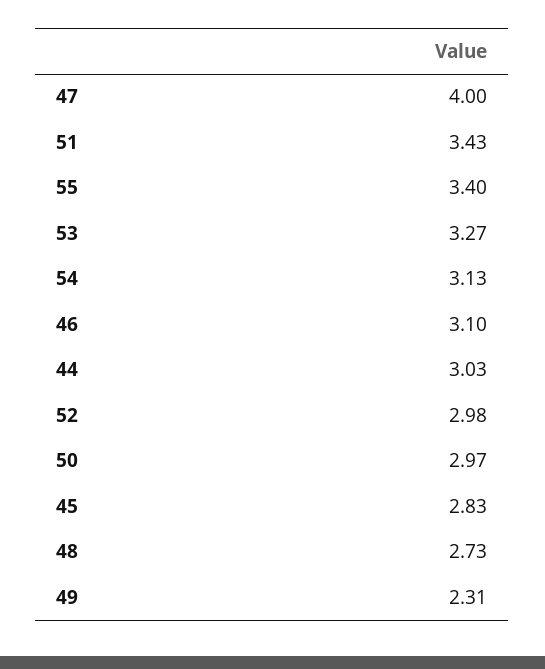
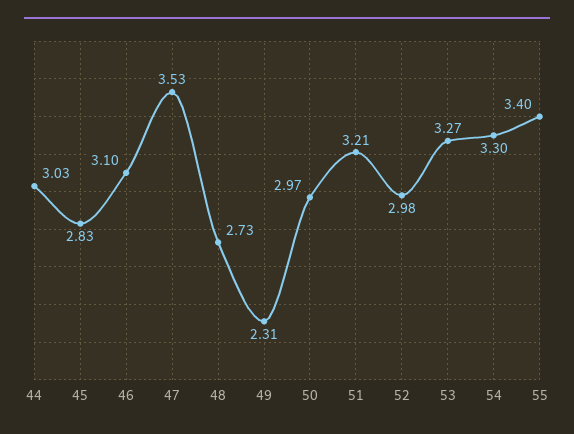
47: 4 -> 3.53
51: 3.43 -> 3.21
54: 3.13 -> 3.3

